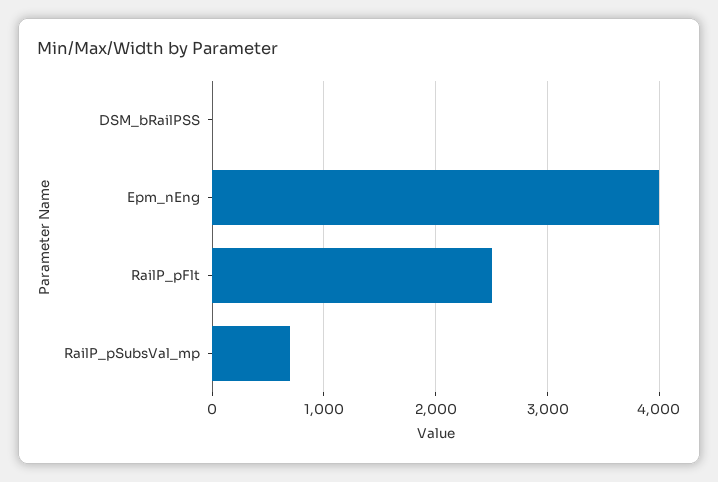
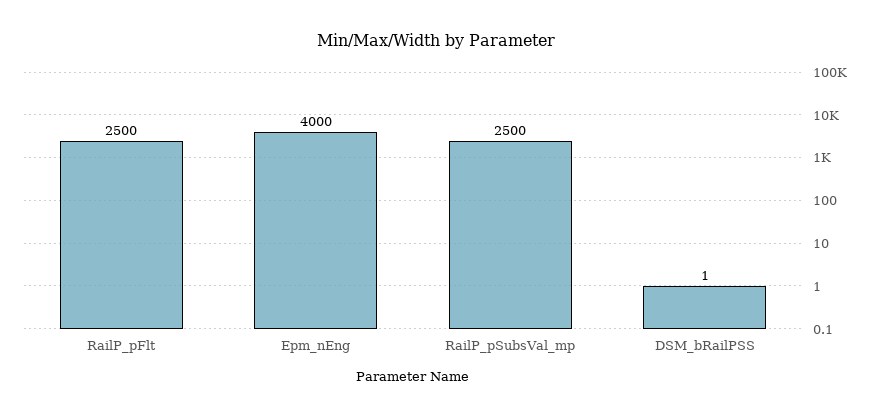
RailP_pSubsVal_mp: 700 -> 2500

